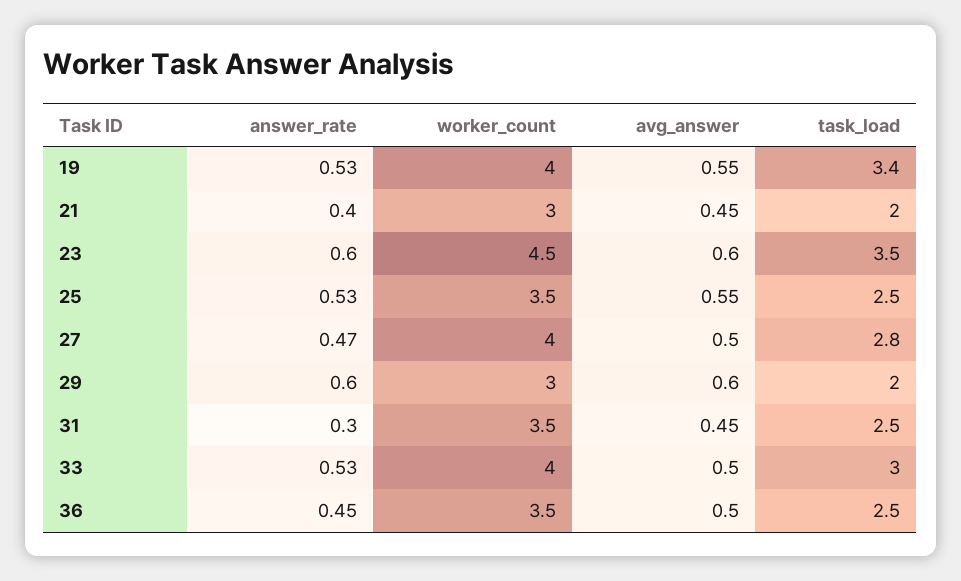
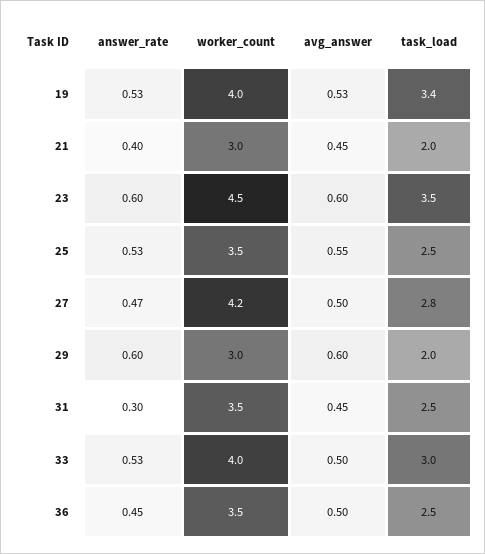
avg_answer, 19: 0.55 -> 0.53
worker_count, 27: 4 -> 4.2

